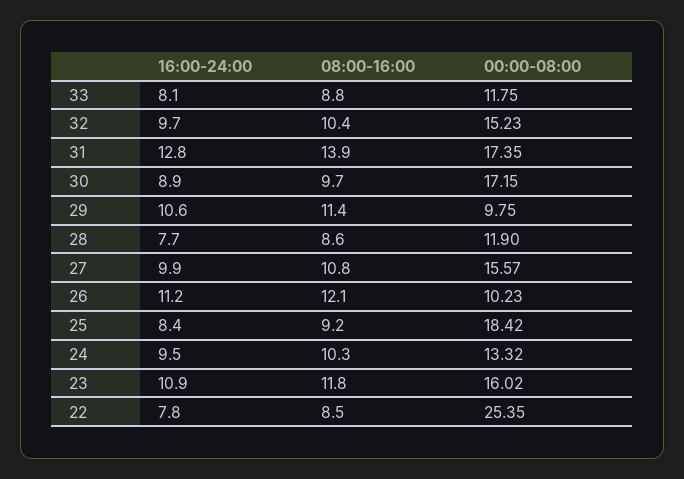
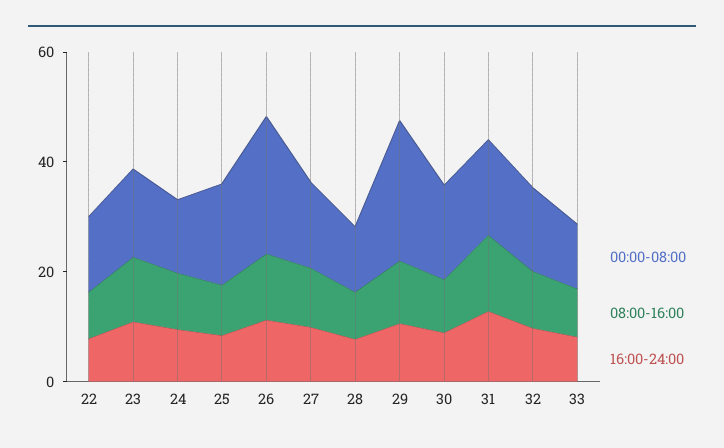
00:00-08:00, 29: 9.75 -> 25
00:00-08:00, 26: 10.23 -> 25
00:00-08:00, 22: 25.35 -> 15

